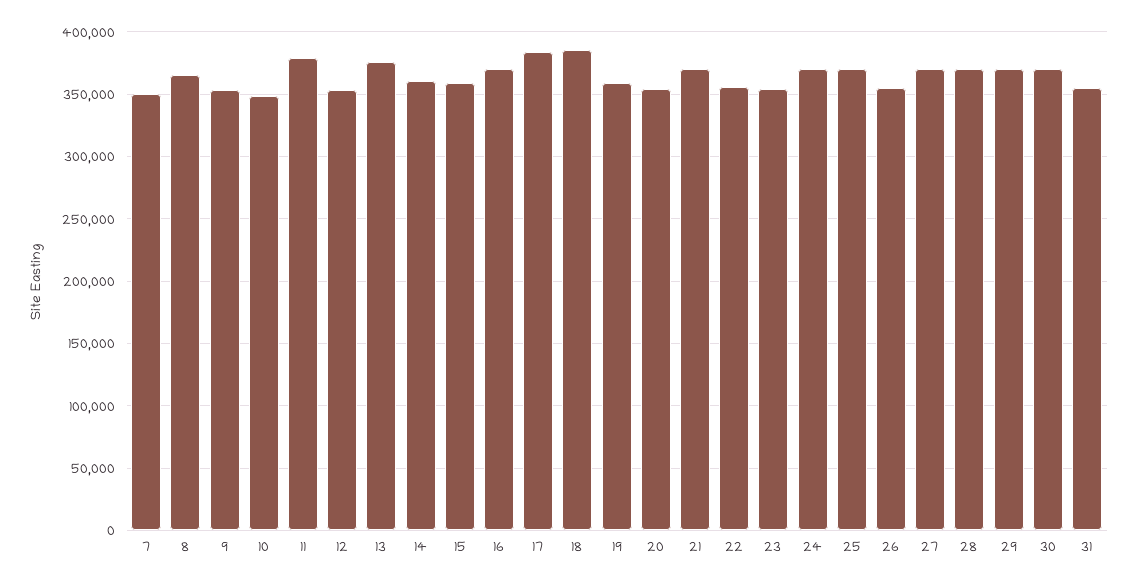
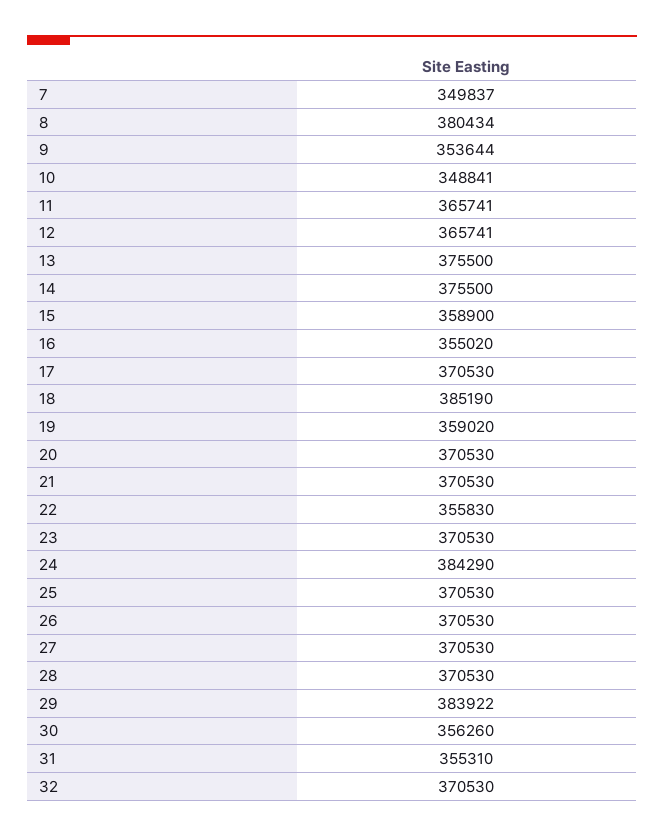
8: 365000 -> 380434
11: 380000 -> 365741
12: 355000 -> 365741
14: 360000 -> 375500
16: 370000 -> 355020
17: 385000 -> 370530
20: 355000 -> 370530
23: 355000 -> 370530
24: 370000 -> 384290
26: 355000 -> 370530
29: 370000 -> 383922
30: 370000 -> 356260
32: none -> 370530

